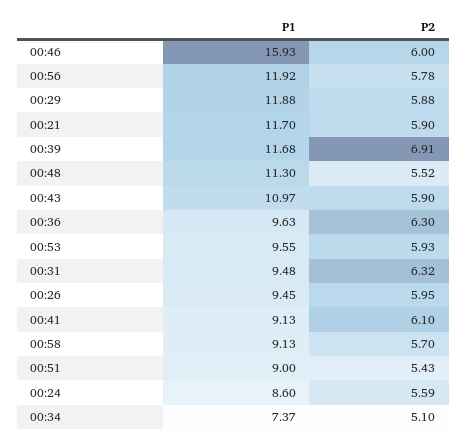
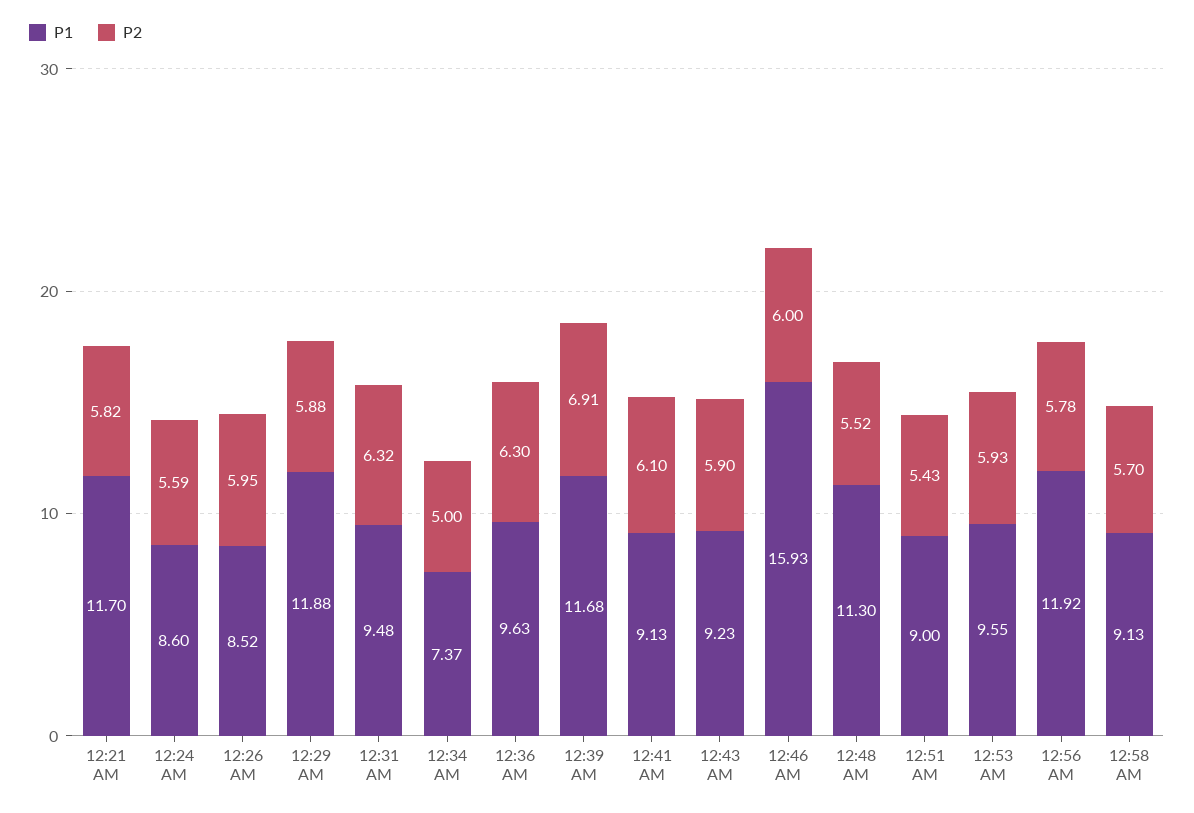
P2, 00:21: 5.9 -> 5.82
P1, 00:43: 10.97 -> 9.23
P1, 00:26: 9.45 -> 8.52
P2, 00:34: 5.1 -> 5

